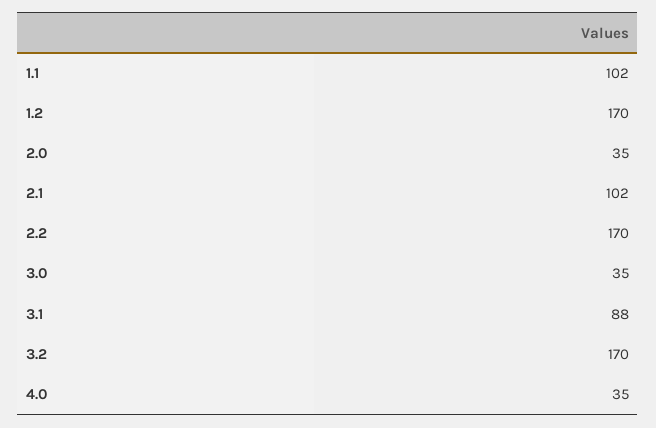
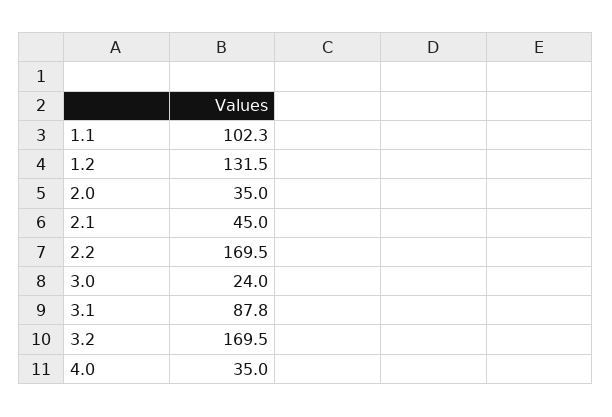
1.2: 170 -> 131.5
2.1: 102 -> 45
3.0: 35 -> 24

